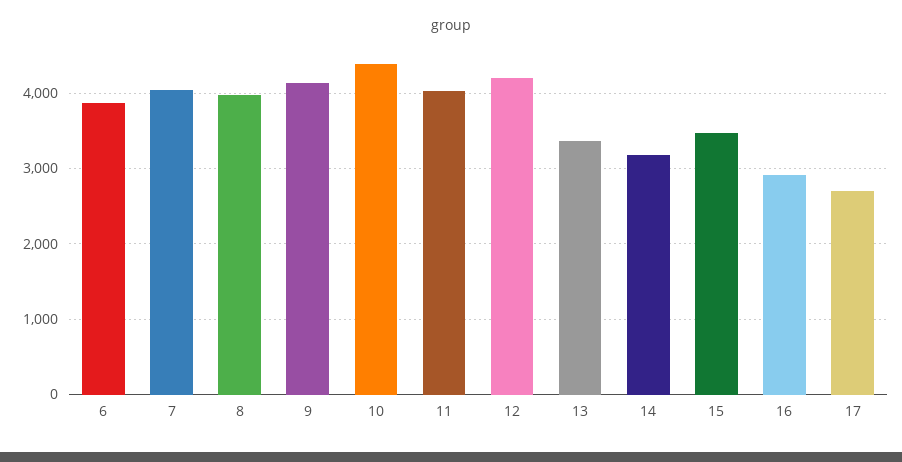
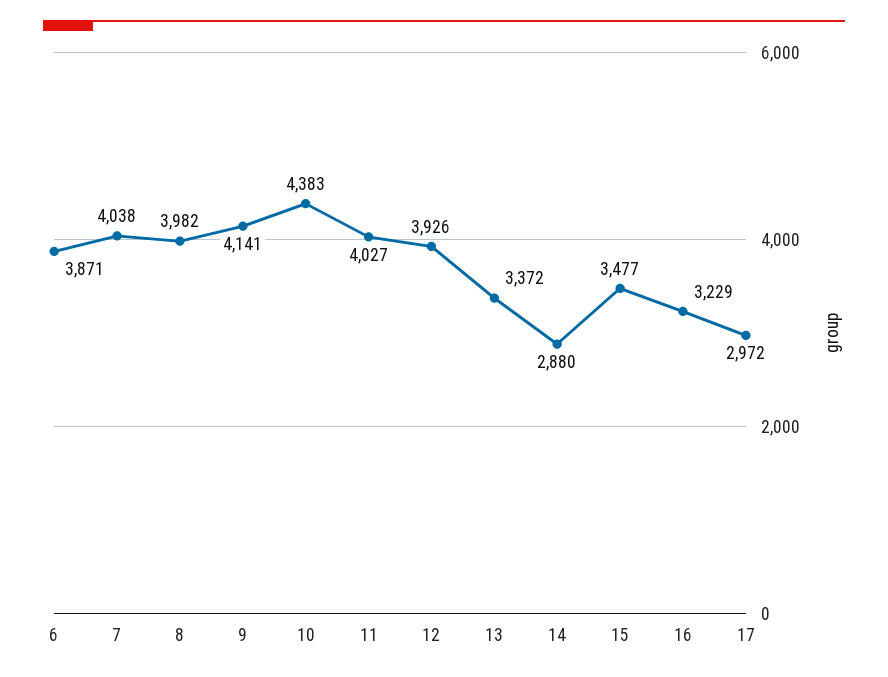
12: 4200 -> 3926
14: 3200 -> 2880
16: 2900 -> 3229
17: 2700 -> 2972

